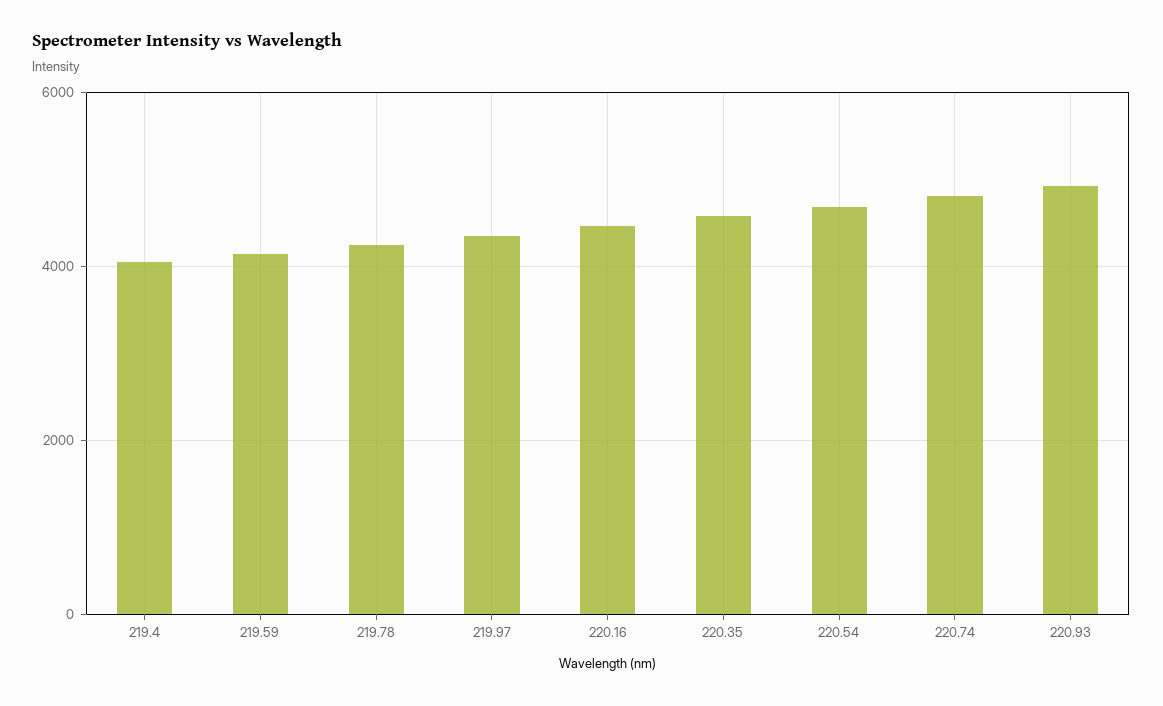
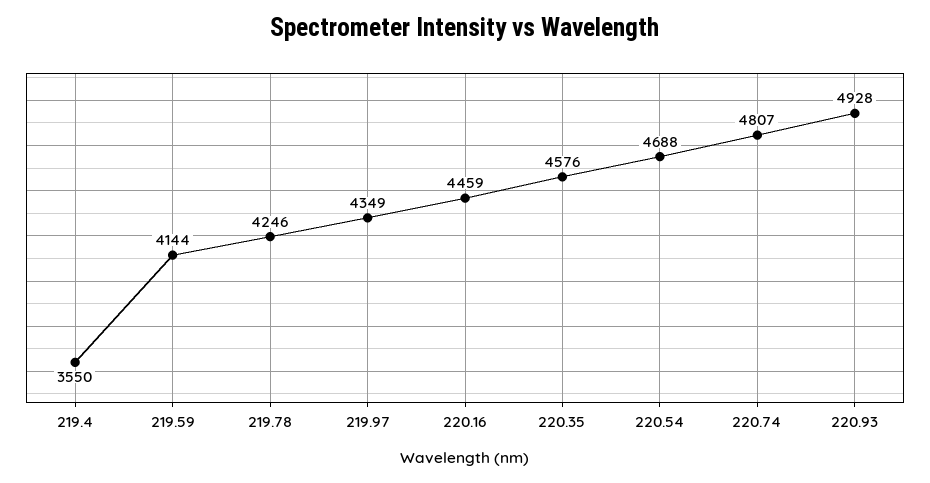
219.4: 4000 -> 3550

